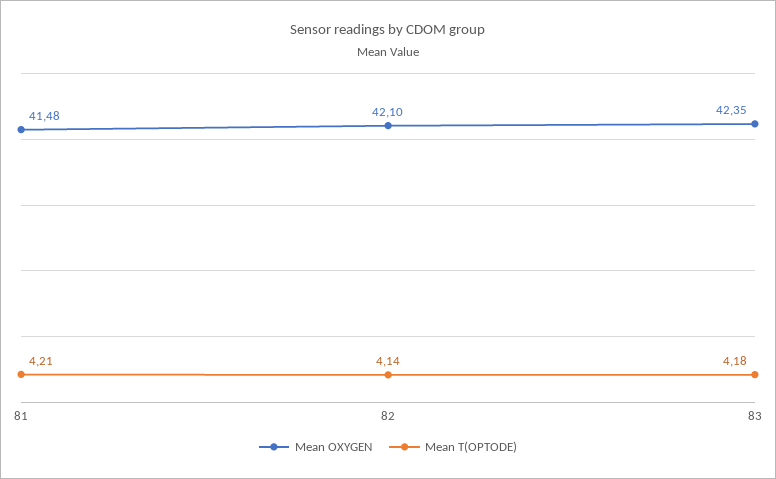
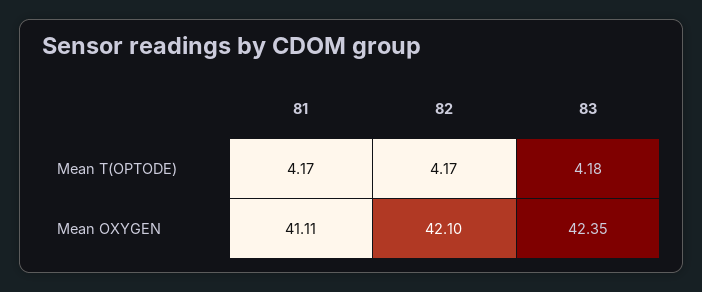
Mean OXYGEN, 81: 41.48 -> 41.11
Mean T(OPTODE), 81: 4.21 -> 4.17
Mean T(OPTODE), 82: 4.14 -> 4.17

